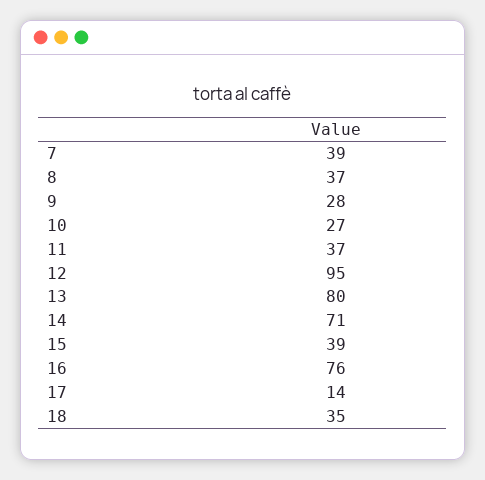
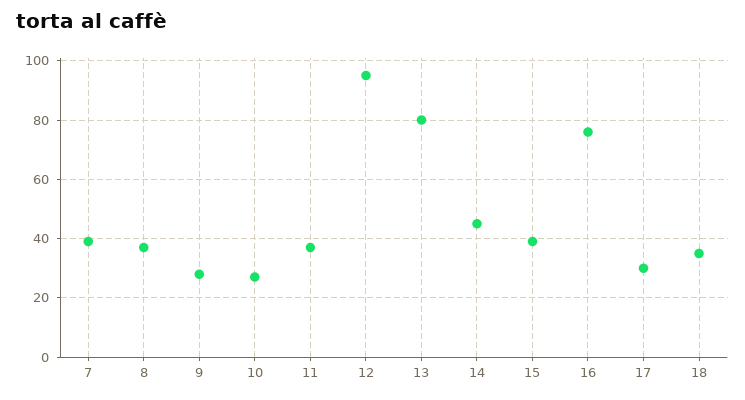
14: 71 -> 45
17: 14 -> 30

